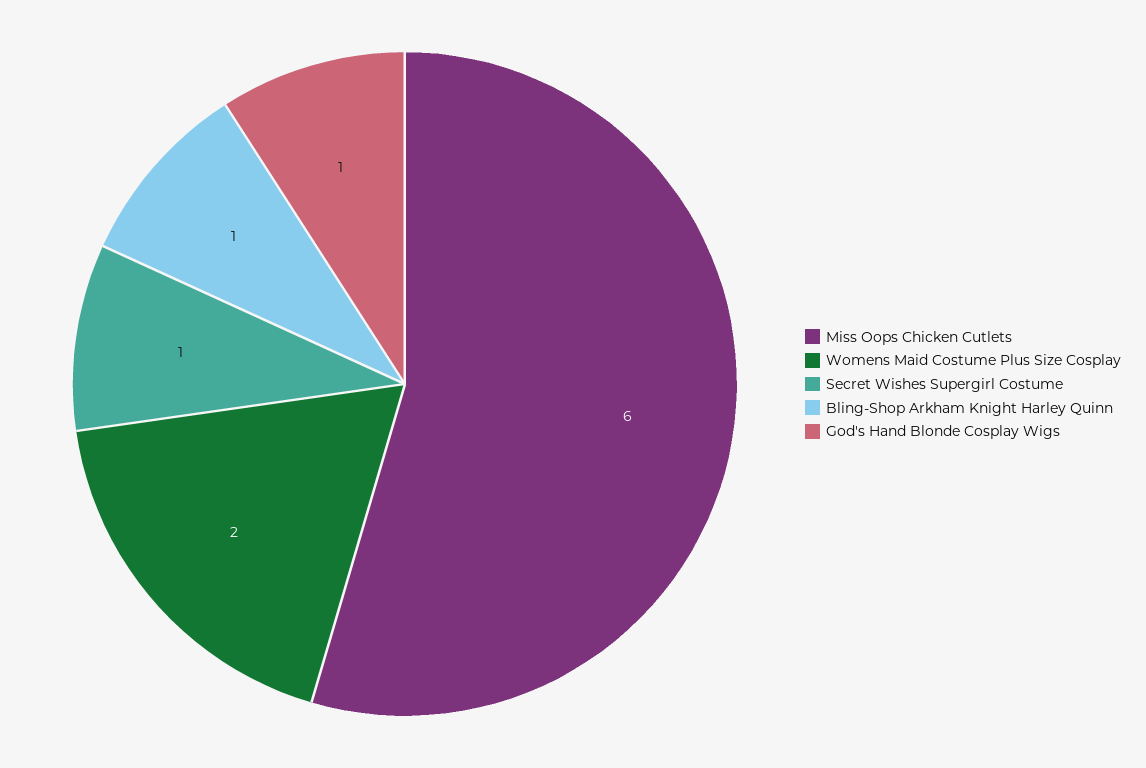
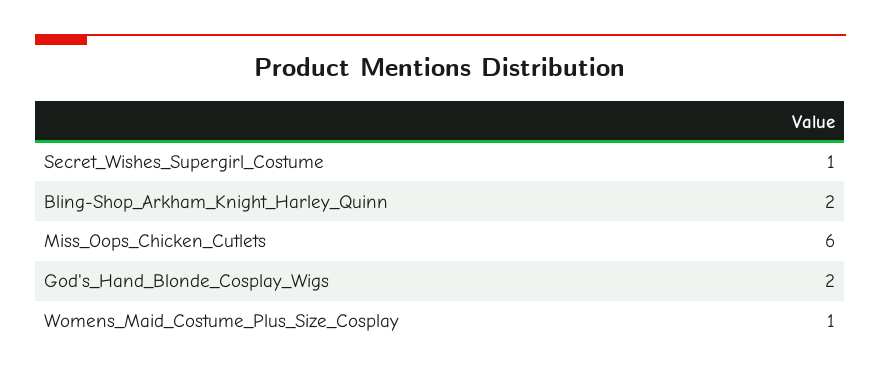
Womens Maid Costume Plus Size Cosplay: 2 -> 1
Bling-Shop Arkham Knight Harley Quinn: 1 -> 2
God's Hand Blonde Cosplay Wigs: 1 -> 2

